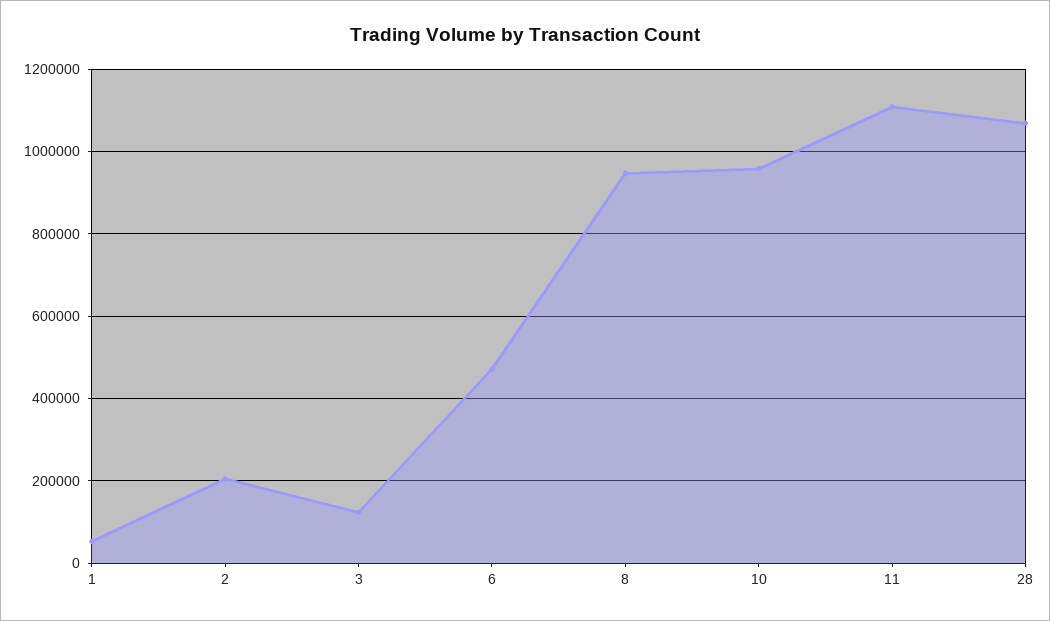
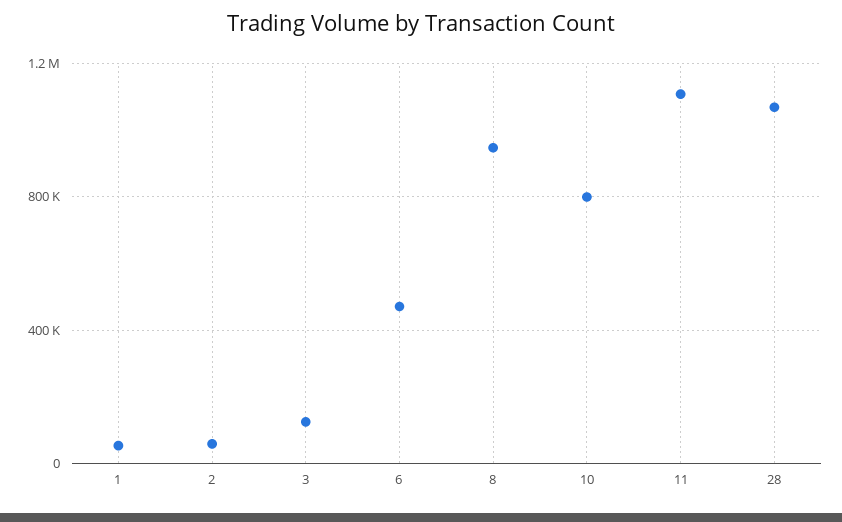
2: 200000 -> 50000
10: 960000 -> 800000

